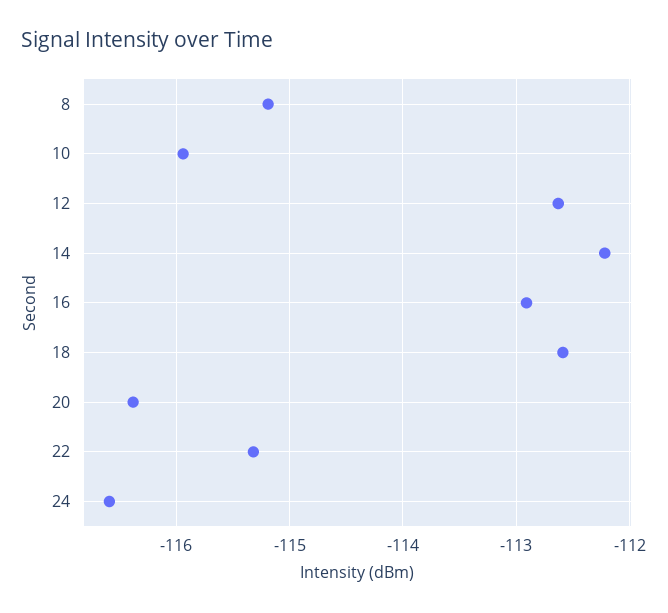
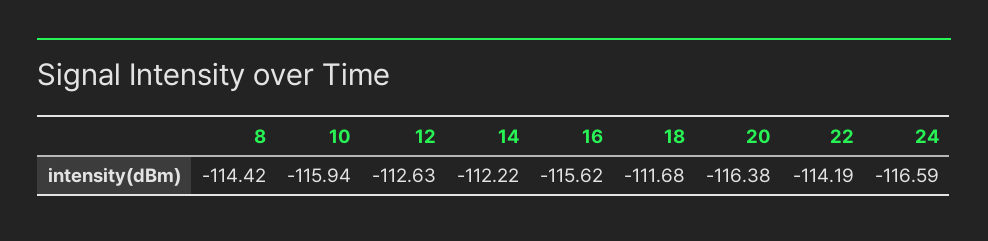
8: -115.2 -> -114.42
16: -112.9 -> -115.62
18: -112.6 -> -111.68
22: -115.3 -> -114.19

